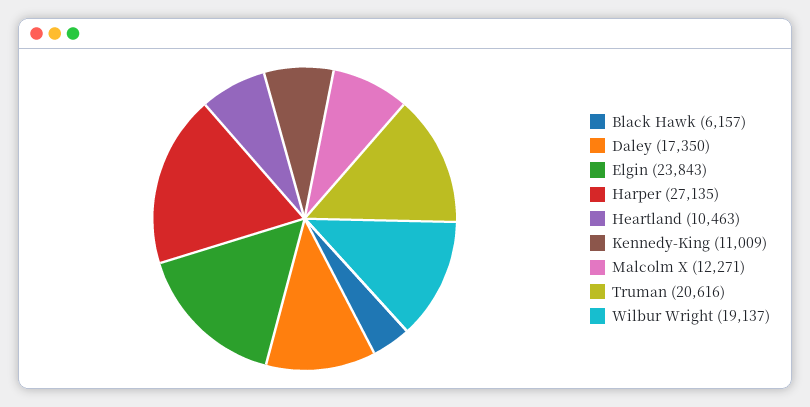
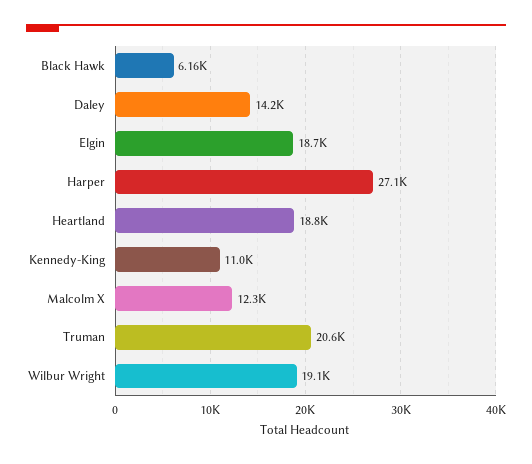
Daley: 17350 -> 14200
Elgin: 23843 -> 18700
Heartland: 10463 -> 18800

